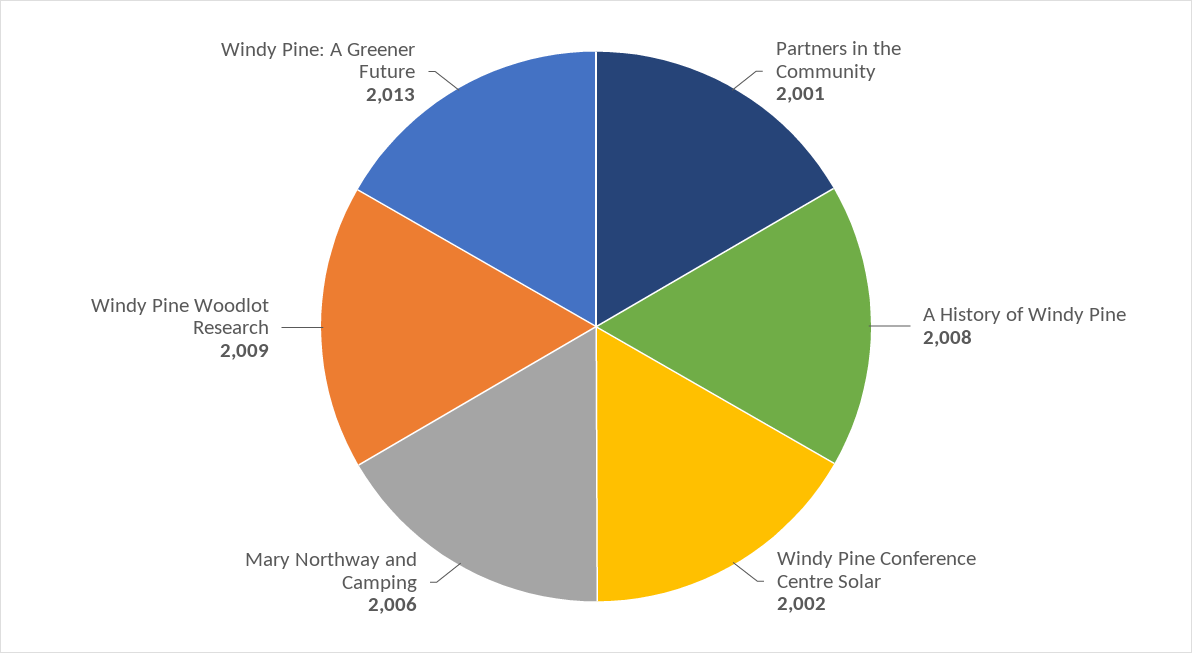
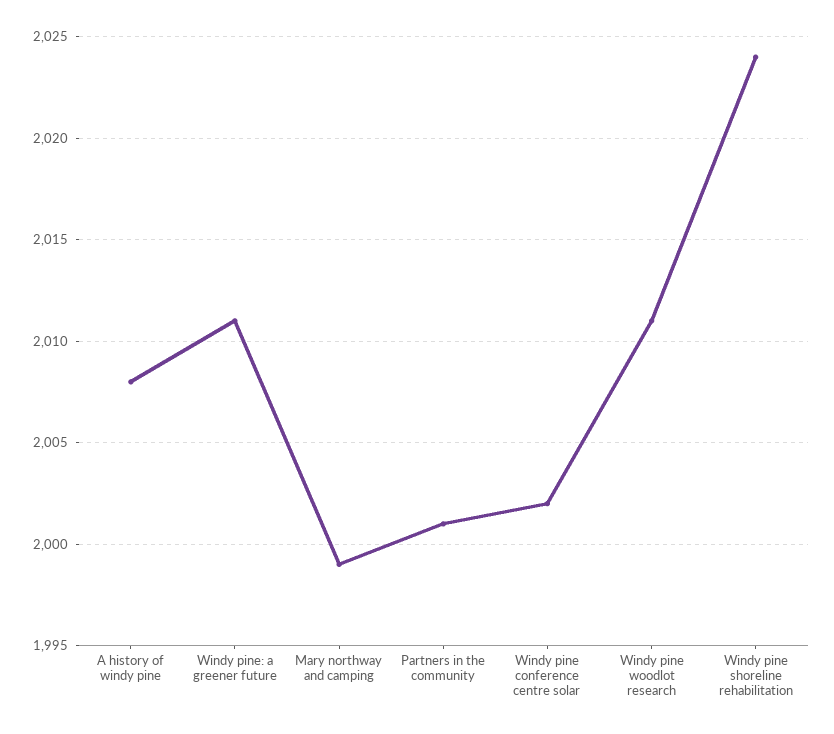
Mary Northway and Camping: 2006 -> 1999
Windy Pine Woodlot Research: 2009 -> 2011
Windy Pine: A Greener Future: 2013 -> 2011
Windy pine shoreline rehabilitation: none -> 2024

